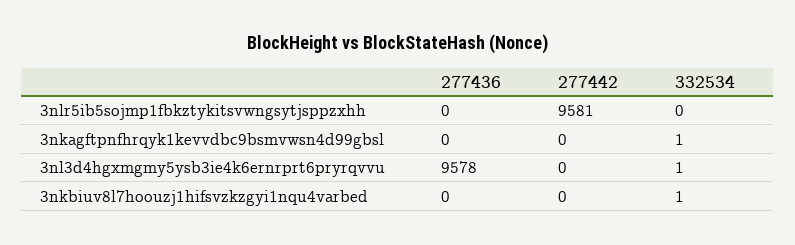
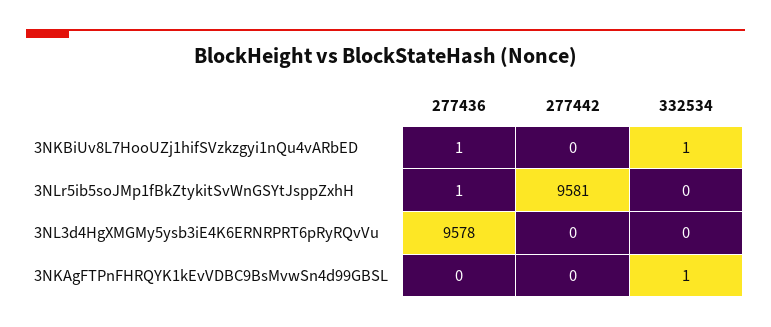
277436, 3nlr5ib5sojmp1fbkztykitsvwngsytjsppzxhh: 0 -> 1
332534, 3nl3d4hgxmgmy5ysb3ie4k6ernrprt6pryrqvvu: 1 -> 0
277436, 3nkbiuv8l7hoouzj1hifsvzkzgyi1nqu4varbed: 0 -> 1

